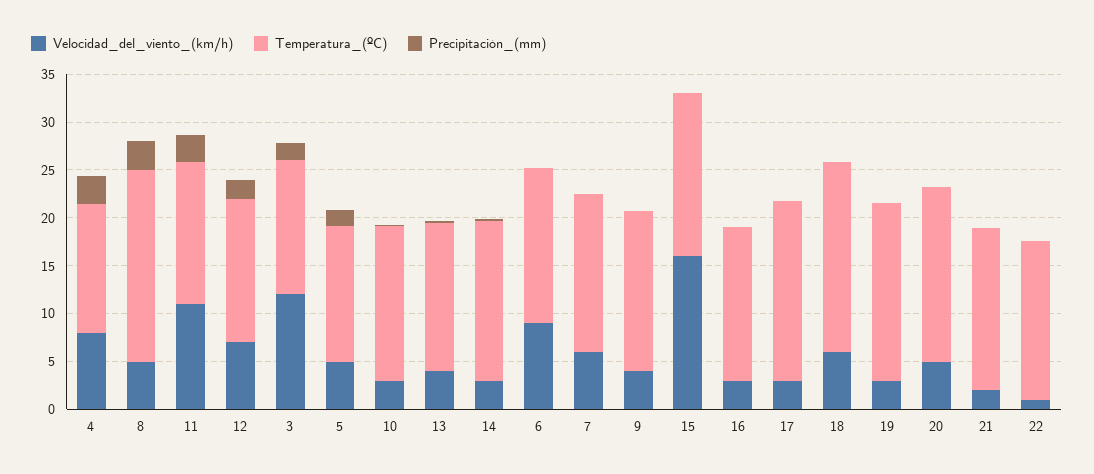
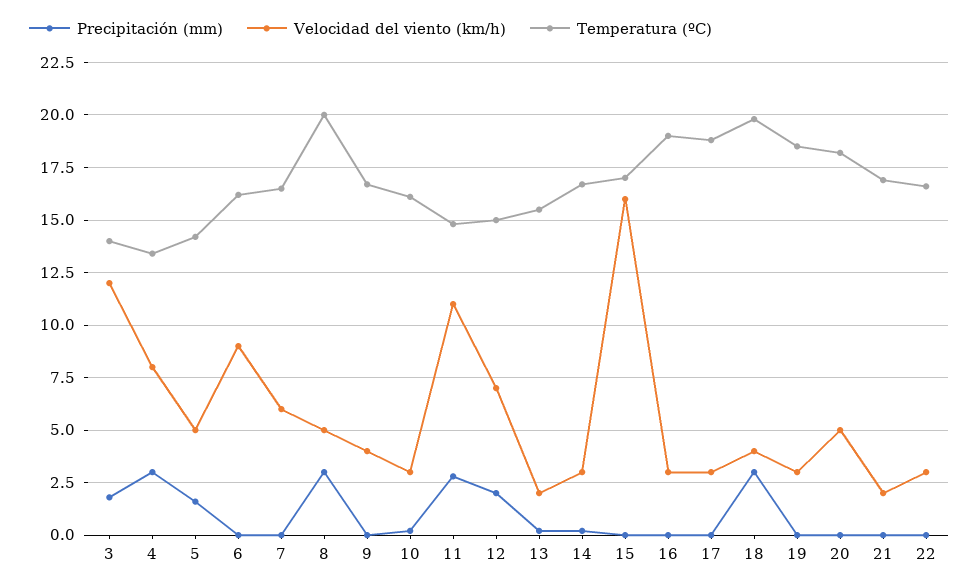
Velocidad_del_viento_(km/h), 13: 4 -> 2
Temperatura_(ºC), 16: 16 -> 19
Velocidad_del_viento_(km/h), 18: 6 -> 4
Precipitación_(mm), 18: 0 -> 3
Velocidad_del_viento_(km/h), 22: 1 -> 3

